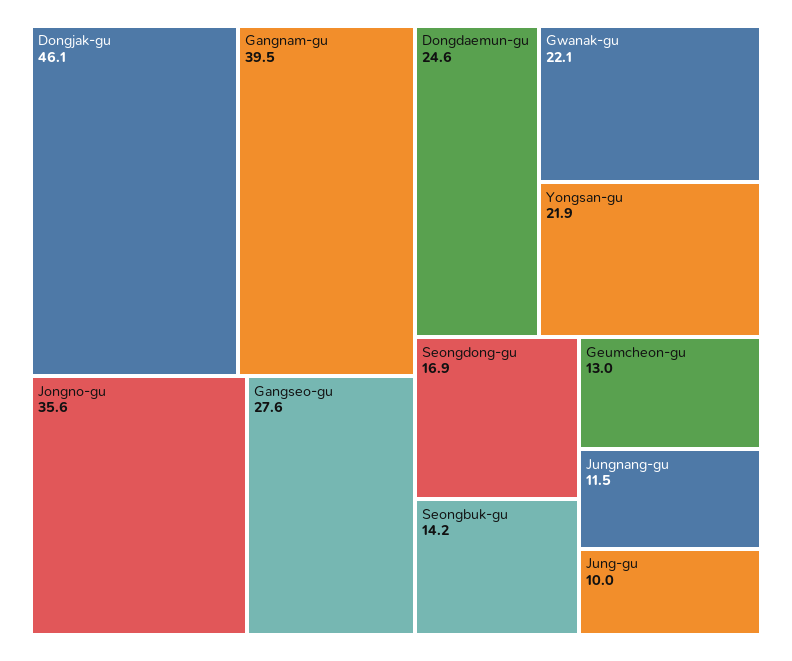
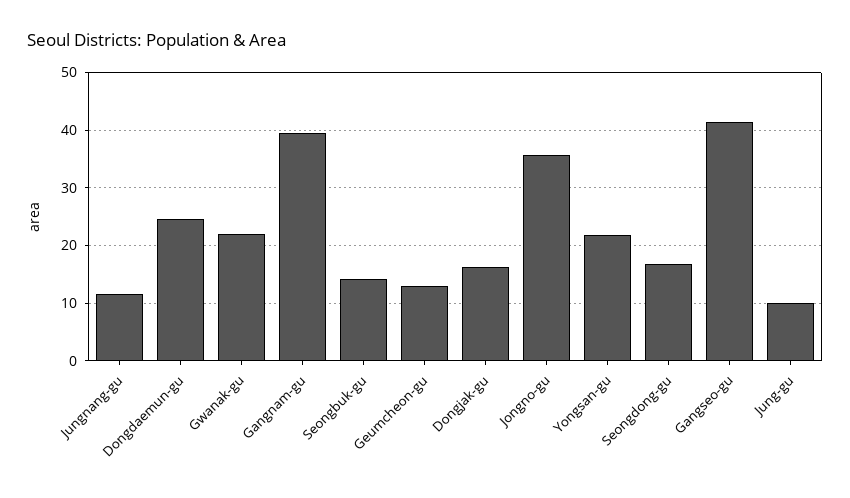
Dongjak-gu: 46.1 -> 16
Gangseo-gu: 27.6 -> 42

